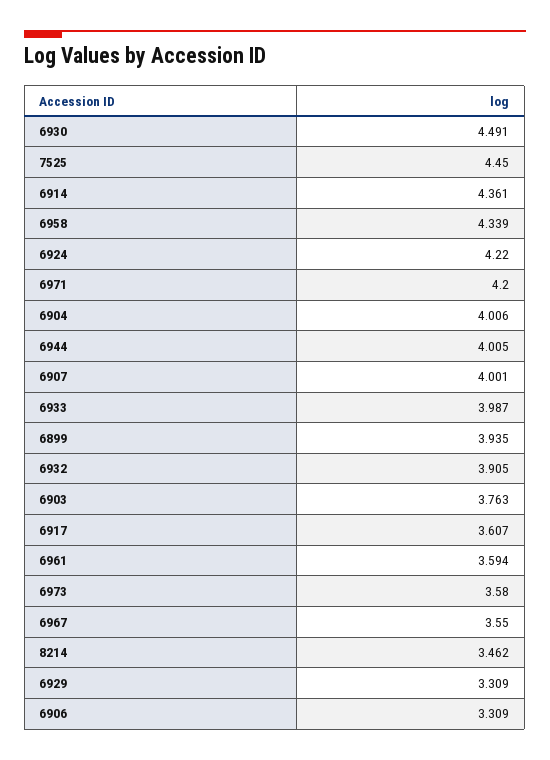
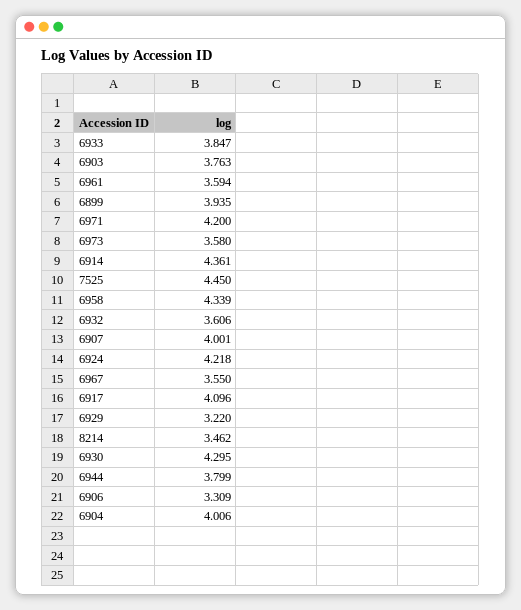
6930: 4.491 -> 4.295
6924: 4.22 -> 4.218
6944: 4.005 -> 3.799
6933: 3.987 -> 3.847
6932: 3.905 -> 3.606
6917: 3.607 -> 4.096
6929: 3.309 -> 3.22

